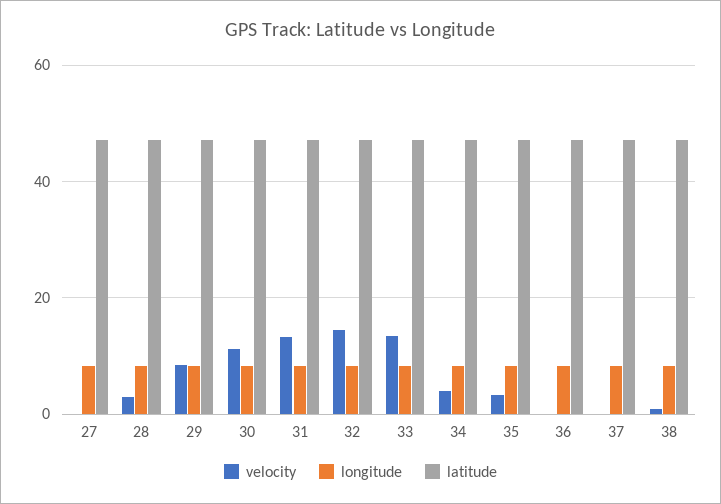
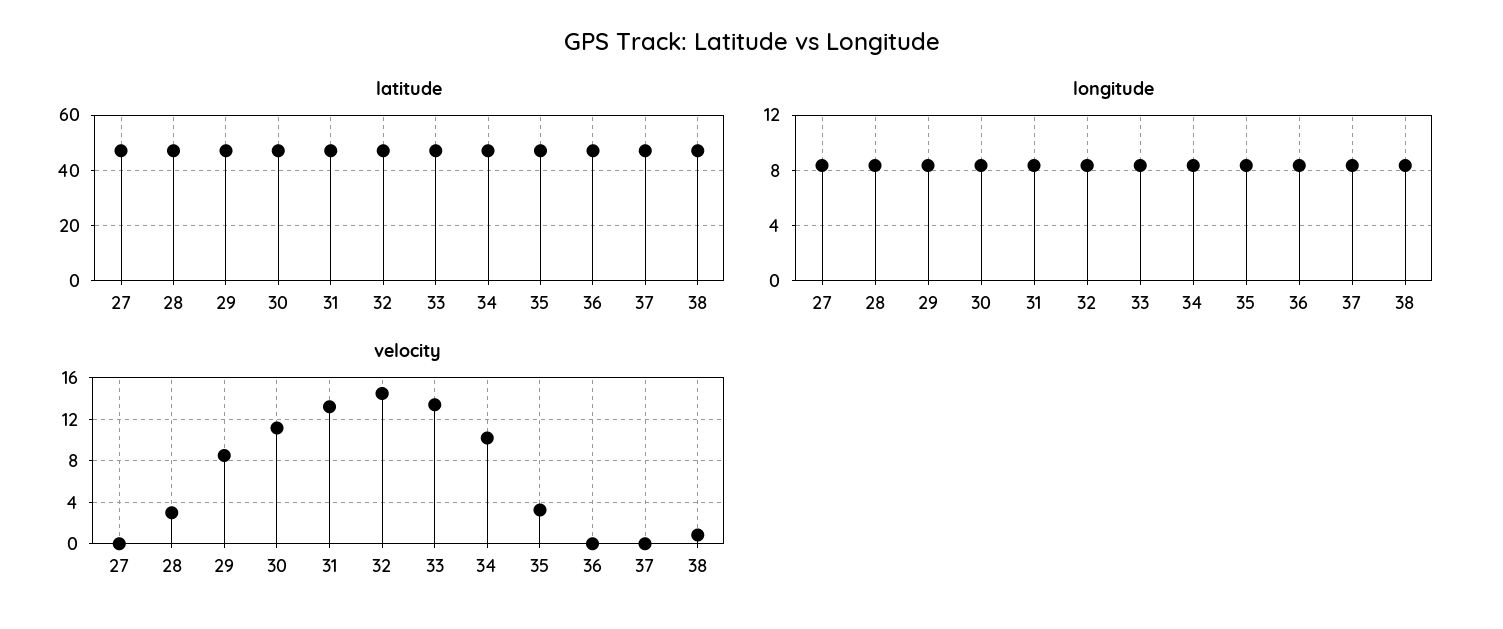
velocity, 34: 4 -> 10

